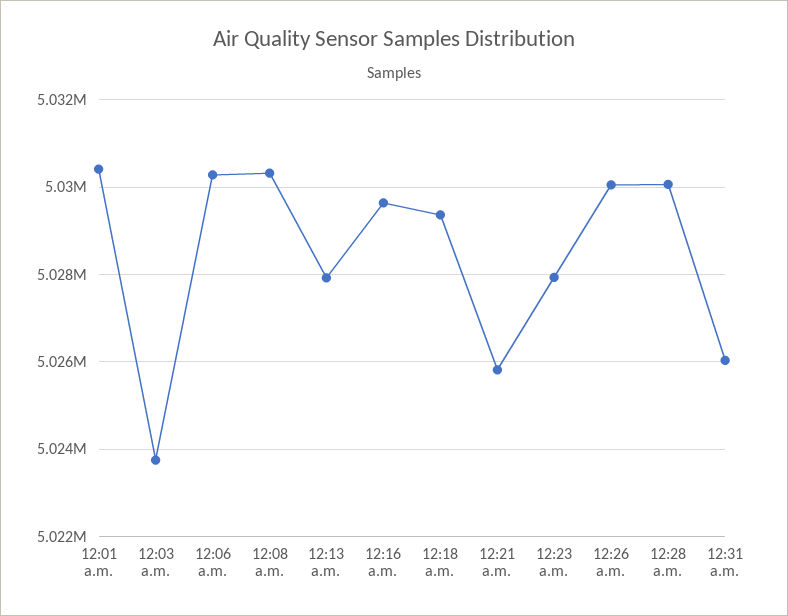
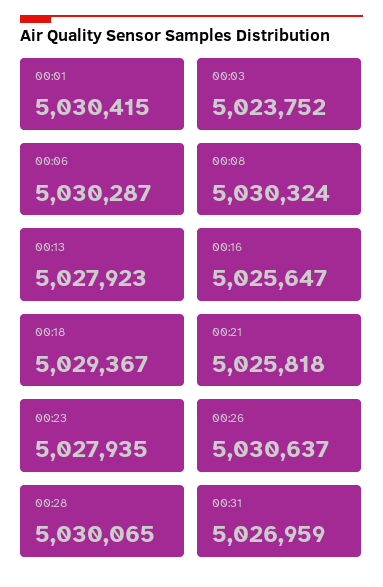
12:16 a.m.: 5029600 -> 5025647
12:26 a.m.: 5030000 -> 5030637
12:31 a.m.: 5026000 -> 5026959

